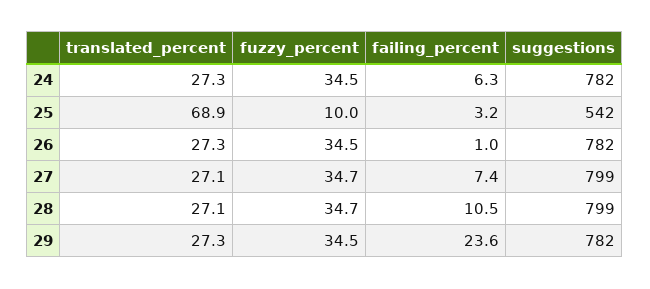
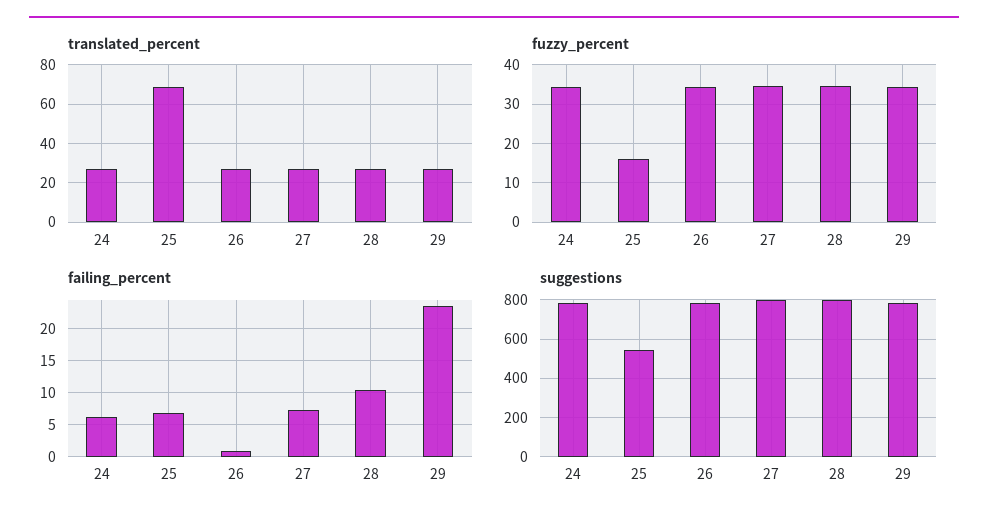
fuzzy_percent, 25: 10 -> 16
failing_percent, 25: 3.2 -> 7

